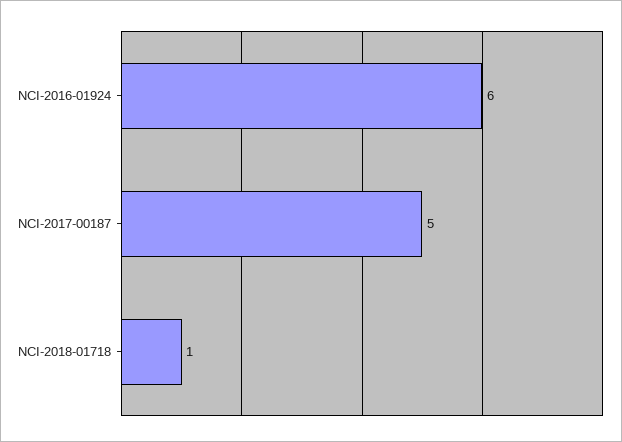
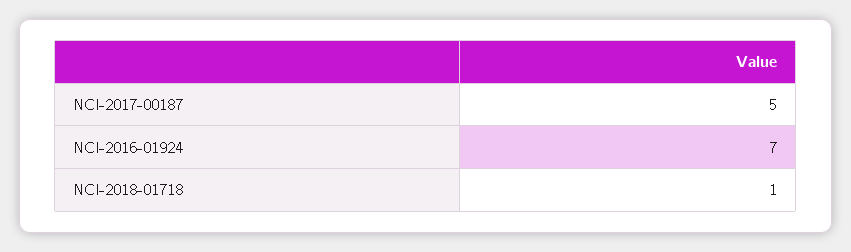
NCI-2016-01924: 6 -> 7

